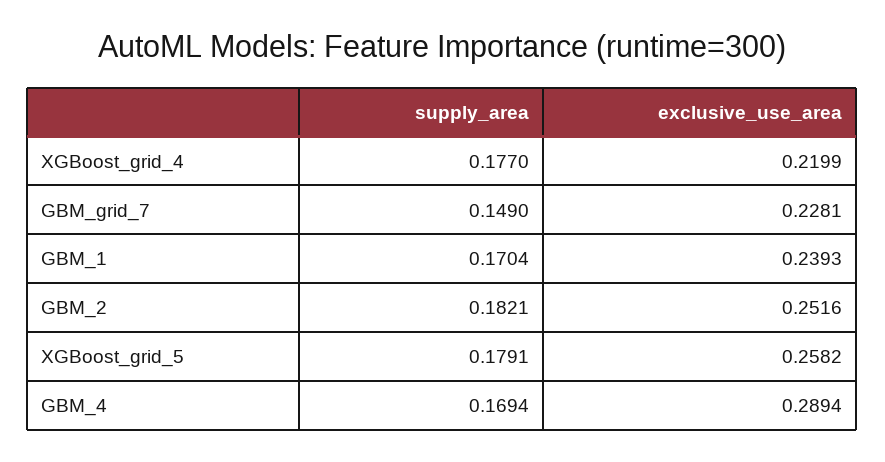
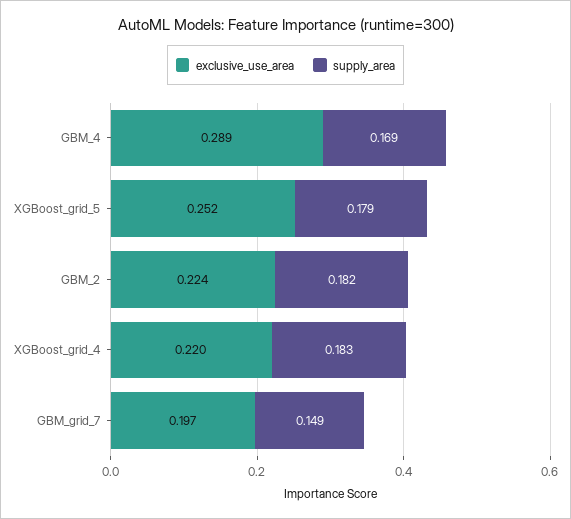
supply_area, XGBoost_grid_4: 0.177 -> 0.183
exclusive_use_area, GBM_grid_7: 0.2281 -> 0.197
supply_area, GBM_1: 0.1704 -> none
exclusive_use_area, GBM_1: 0.2393 -> none
exclusive_use_area, GBM_2: 0.2516 -> 0.224
exclusive_use_area, XGBoost_grid_5: 0.2582 -> 0.252

